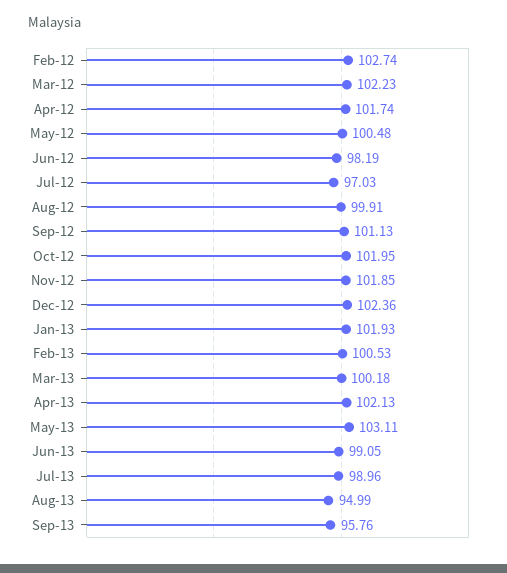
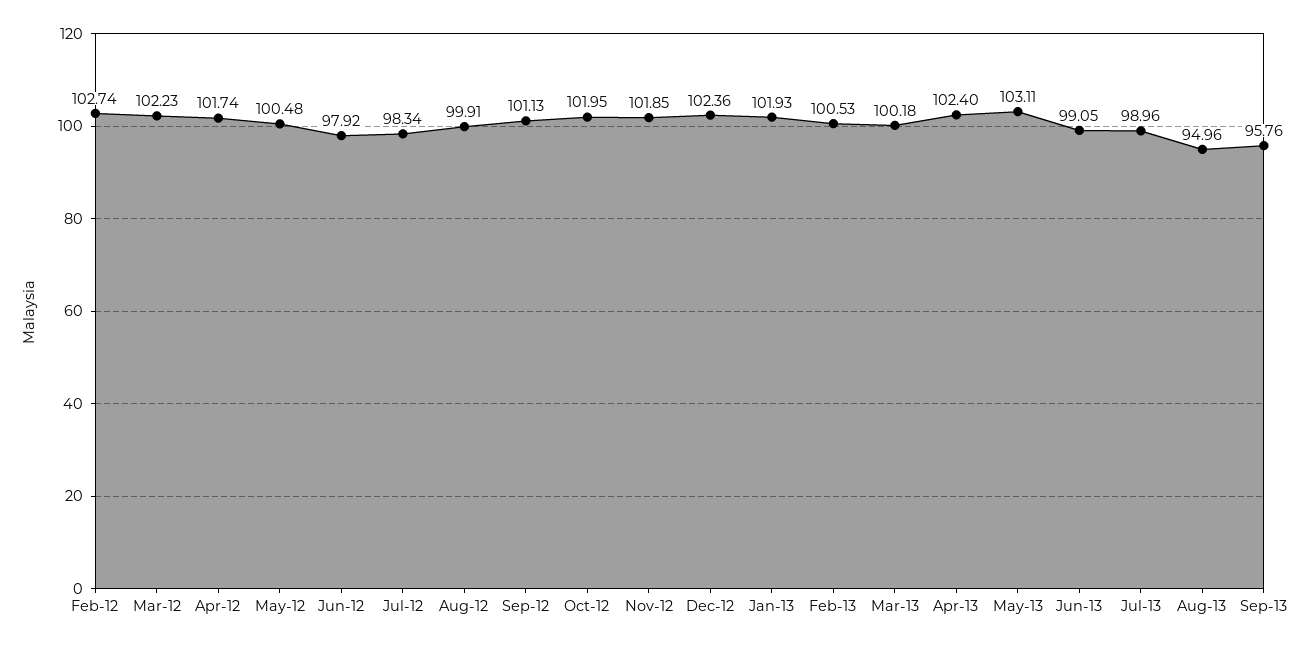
Jun-12: 98.19 -> 97.92
Jul-12: 97.03 -> 98.34
Apr-13: 102.13 -> 102.4
Aug-13: 94.99 -> 94.96

